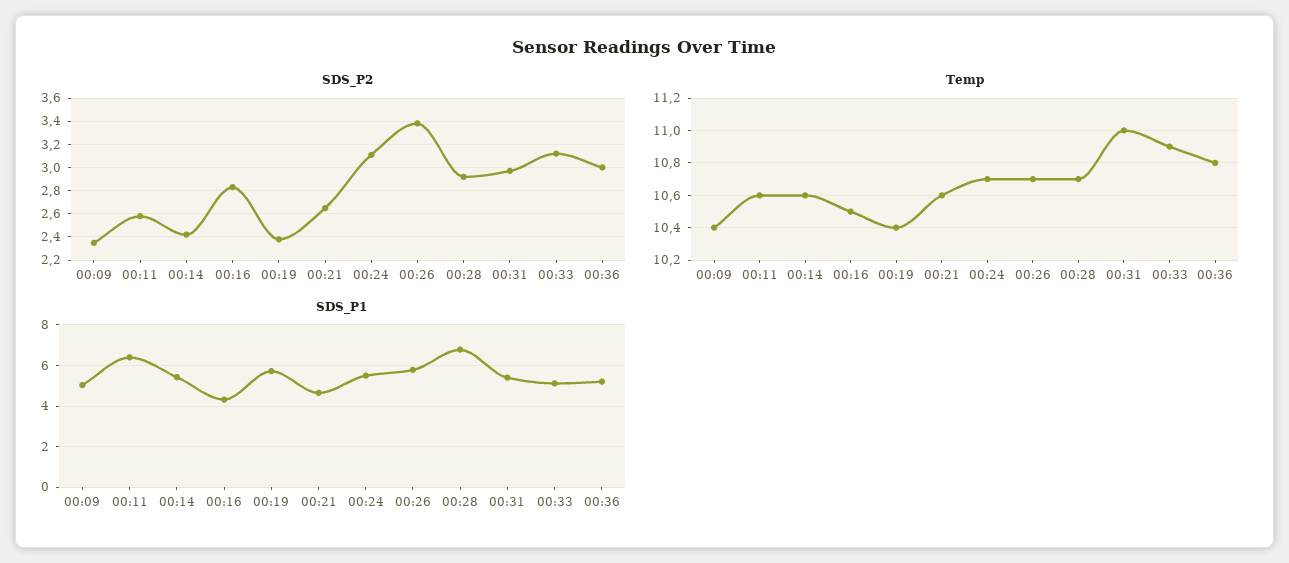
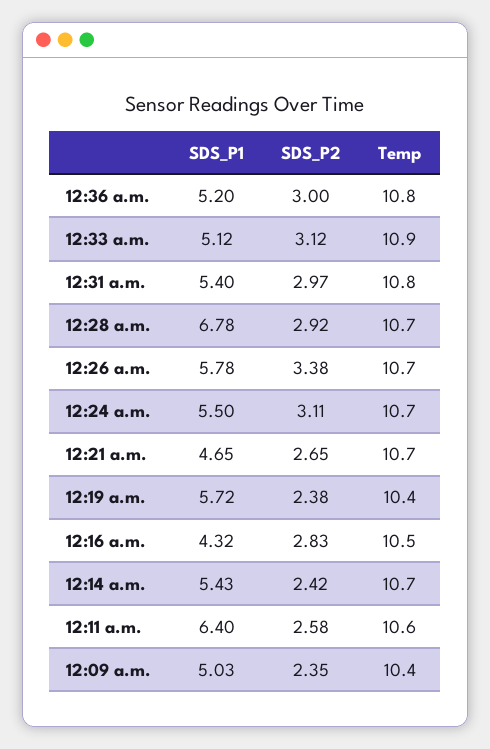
Temp, 00:14: 10.6 -> 10.7
Temp, 00:21: 10.6 -> 10.7
Temp, 00:31: 11 -> 10.8

